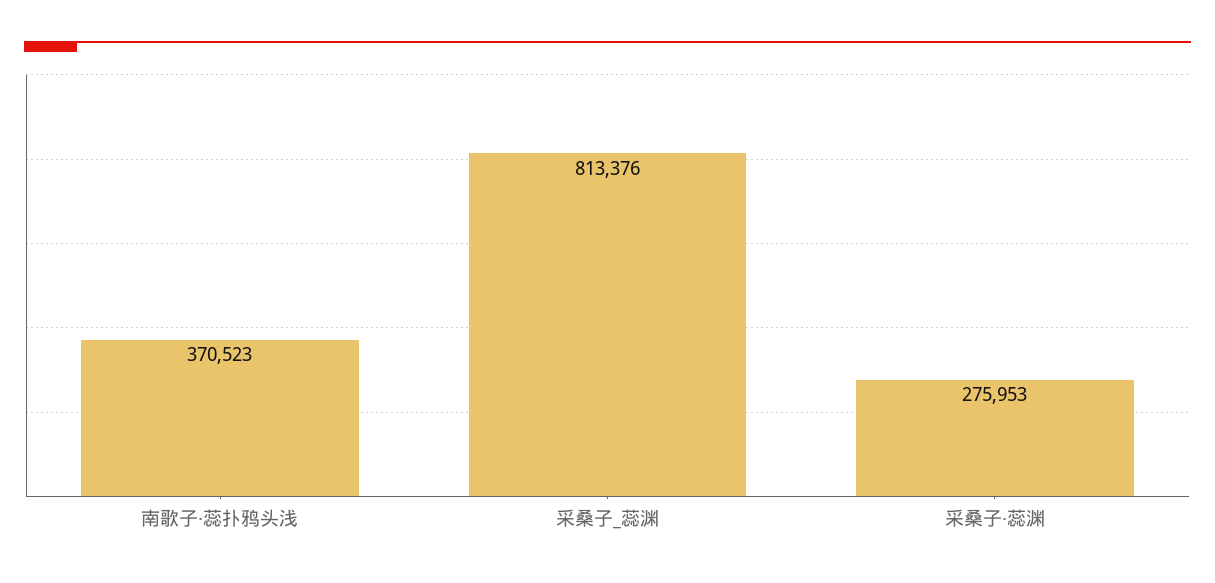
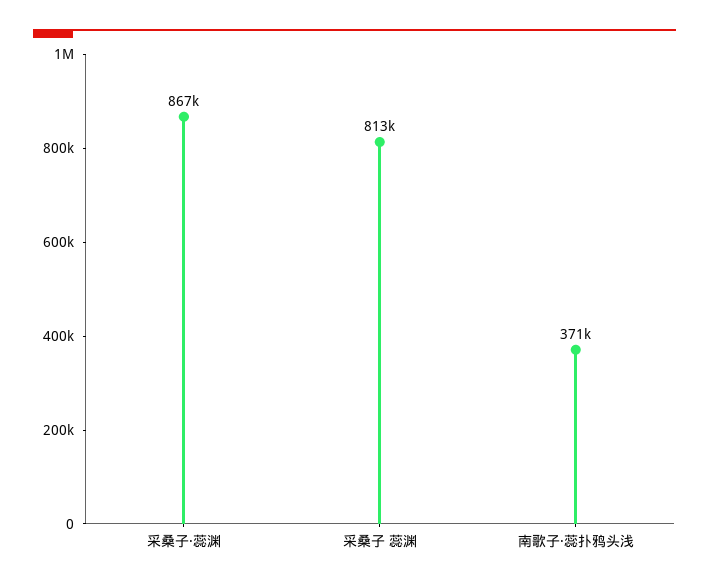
采桑子·蕊渊: 275953 -> 867000

